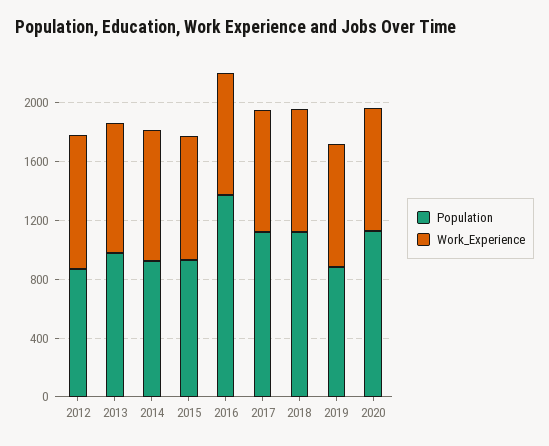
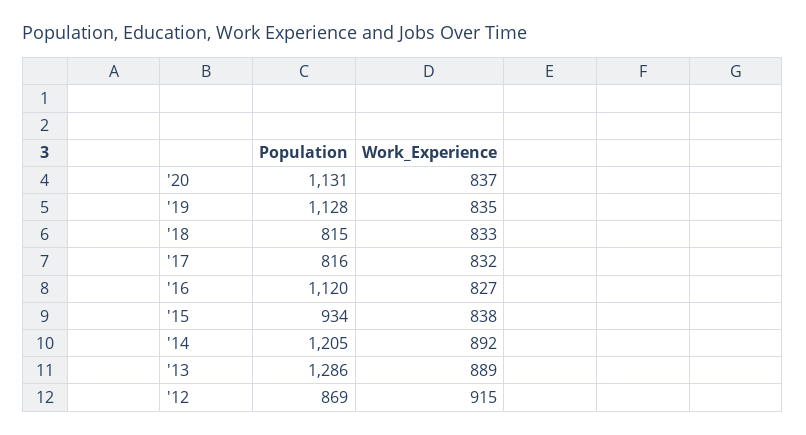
Population, 2013: 1000 -> 1286
Population, 2014: 900 -> 1205
Population, 2016: 1400 -> 1120
Population, 2017: 1100 -> 816
Population, 2018: 1100 -> 815
Population, 2019: 900 -> 1128

